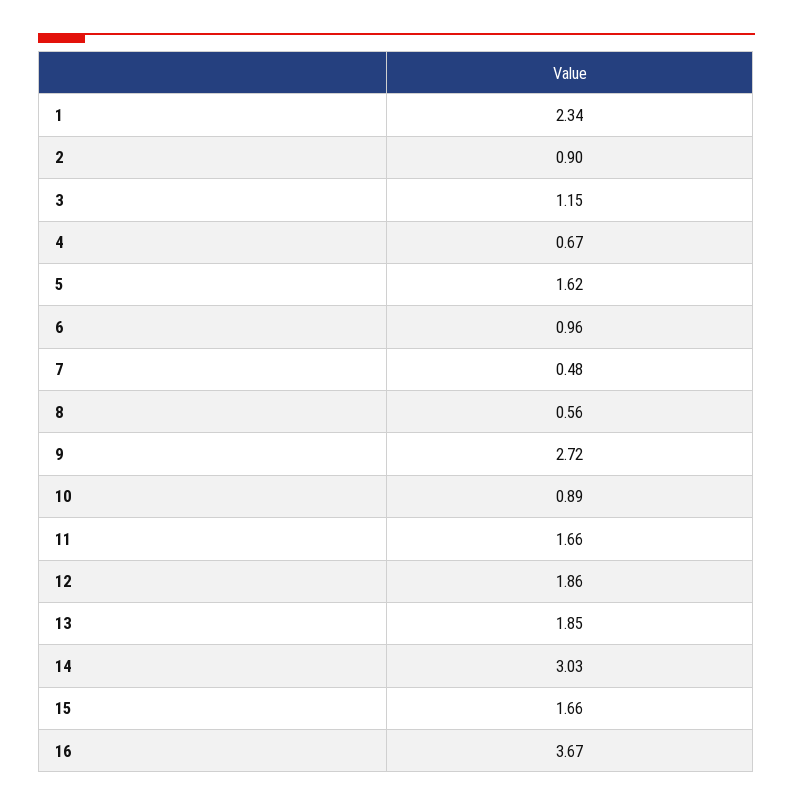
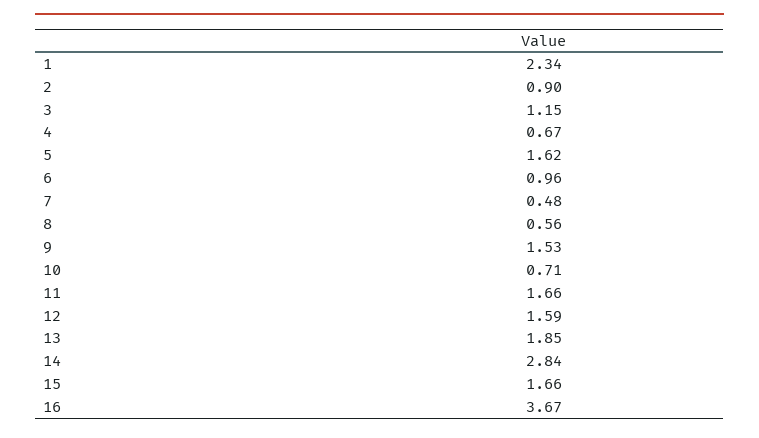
9: 2.72 -> 1.53
10: 0.89 -> 0.71
12: 1.86 -> 1.59
14: 3.03 -> 2.84

